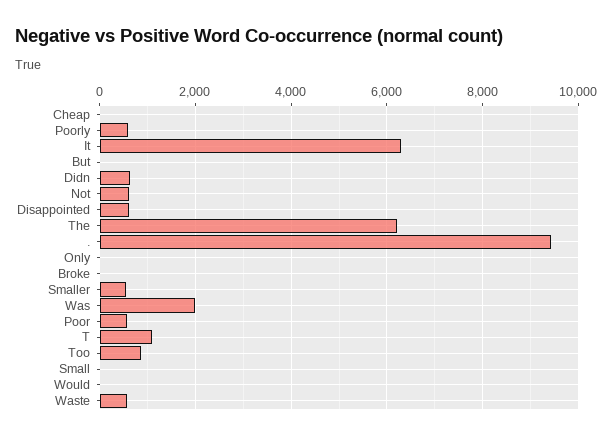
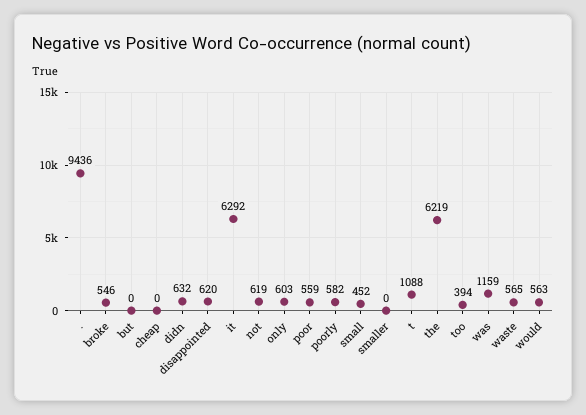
Only: 0 -> 603
Broke: 0 -> 546
Smaller: 600 -> 0
Was: 2000 -> 1159
Too: 800 -> 394
Small: 0 -> 452
Would: 0 -> 563

